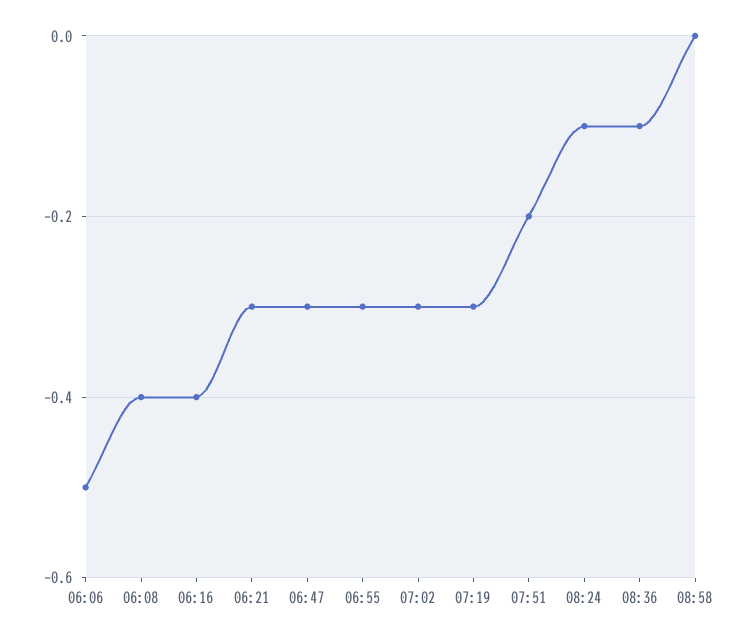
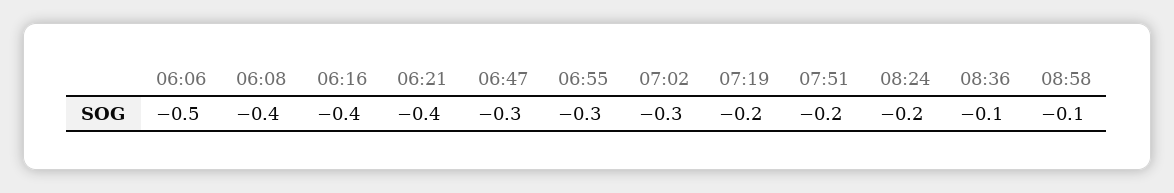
06:21: -0.3 -> -0.4
07:19: -0.3 -> -0.2
08:24: -0.1 -> -0.2
08:58: 0 -> -0.1

